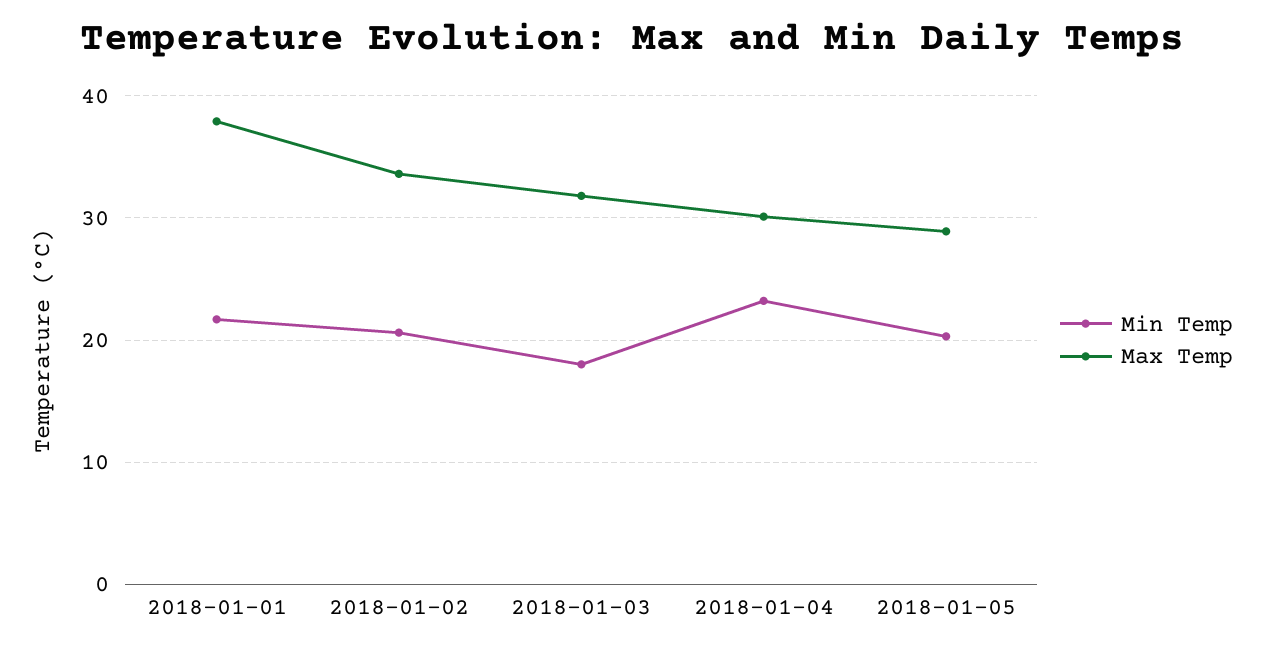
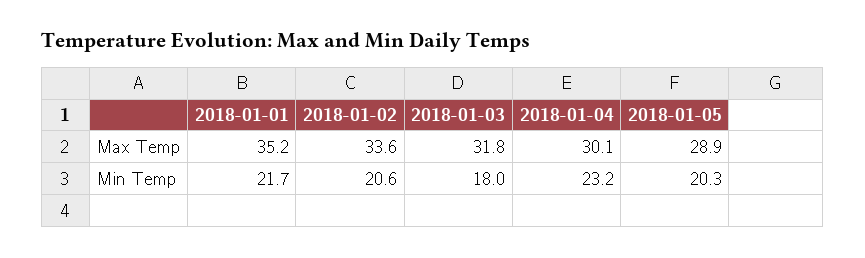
Max Temp, 2018-01-01: 38 -> 35.2

